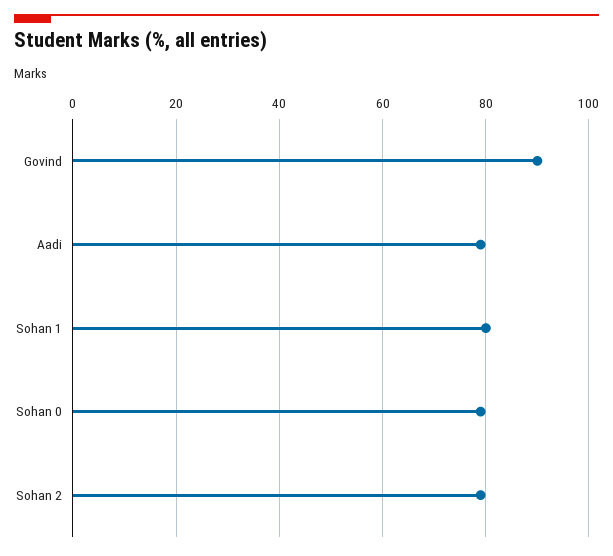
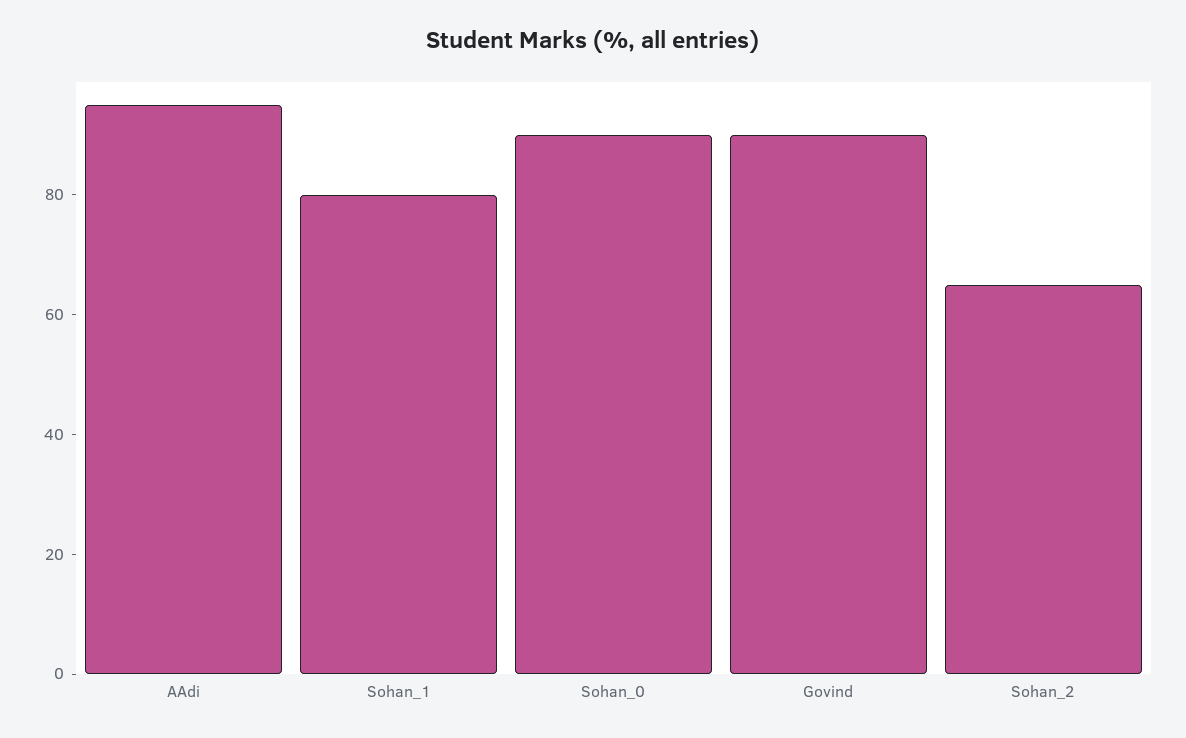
Aadi: 80 -> 95
Sohan 0: 80 -> 90
Sohan 2: 80 -> 65

